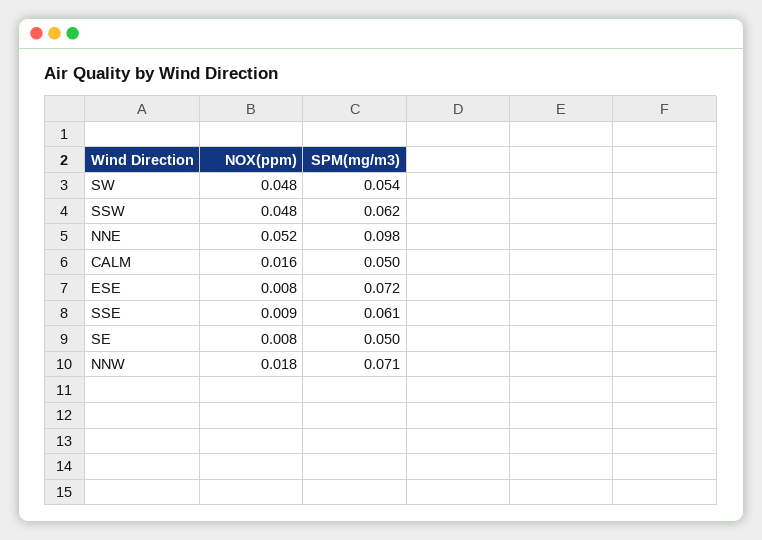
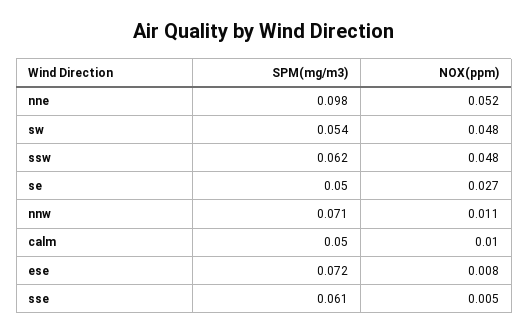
NOX(ppm), CALM: 0.016 -> 0.01
NOX(ppm), SSE: 0.009 -> 0.005
NOX(ppm), SE: 0.008 -> 0.027
NOX(ppm), NNW: 0.018 -> 0.011

